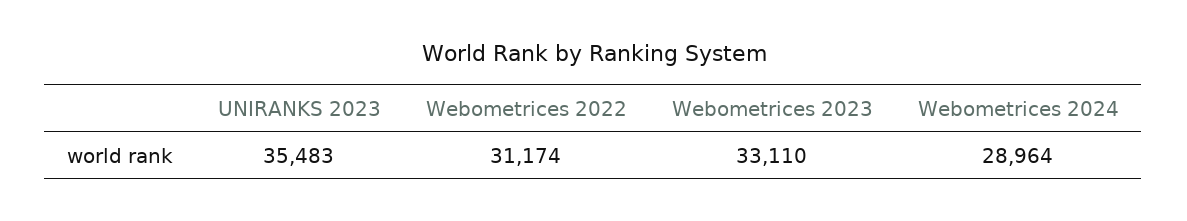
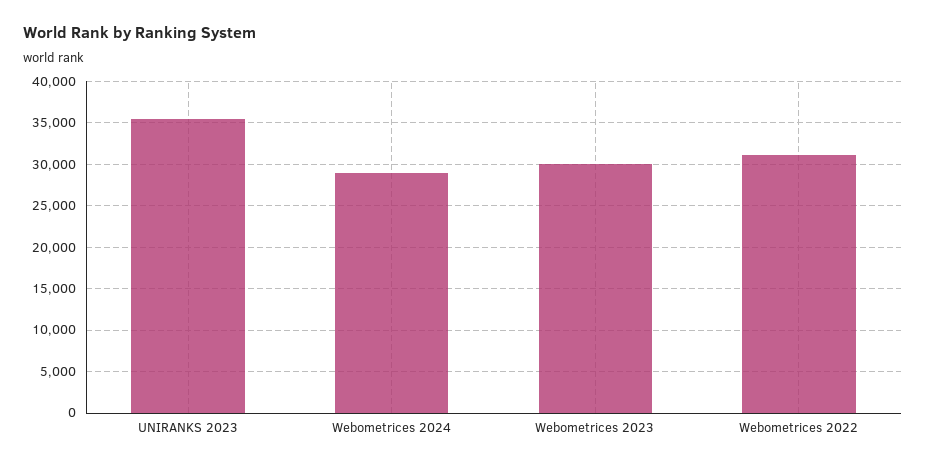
Webometrices 2023: 33110 -> 30000

